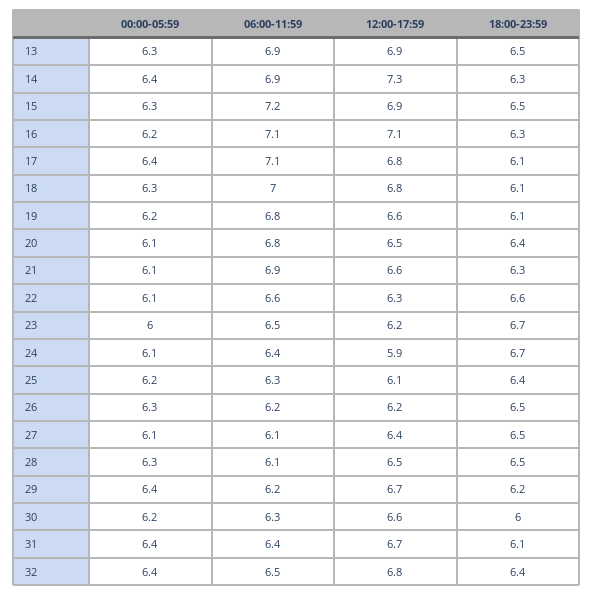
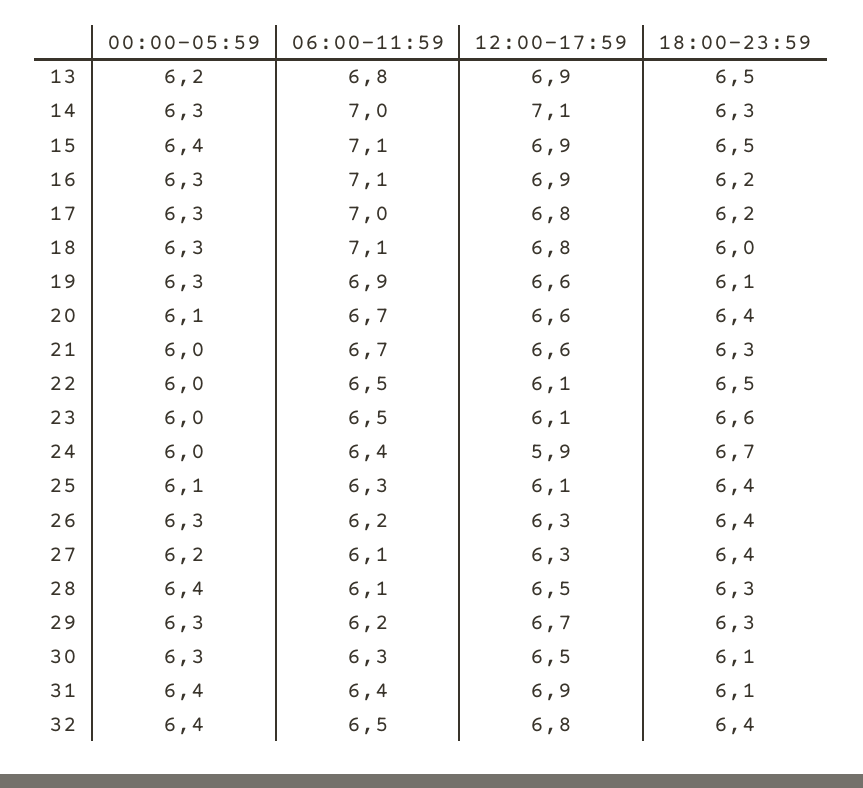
00:00-05:59, 13: 6.3 -> 6.2
06:00-11:59, 13: 6.9 -> 6.8
00:00-05:59, 14: 6.4 -> 6.3
06:00-11:59, 14: 6.9 -> 7
12:00-17:59, 14: 7.3 -> 7.1
00:00-05:59, 15: 6.3 -> 6.4
06:00-11:59, 15: 7.2 -> 7.1
00:00-05:59, 16: 6.2 -> 6.3
12:00-17:59, 16: 7.1 -> 6.9
18:00-23:59, 16: 6.3 -> 6.2
00:00-05:59, 17: 6.4 -> 6.3
06:00-11:59, 17: 7.1 -> 7
18:00-23:59, 17: 6.1 -> 6.2
06:00-11:59, 18: 7 -> 7.1
18:00-23:59, 18: 6.1 -> 6
00:00-05:59, 19: 6.2 -> 6.3
06:00-11:59, 19: 6.8 -> 6.9
06:00-11:59, 20: 6.8 -> 6.7
12:00-17:59, 20: 6.5 -> 6.6
00:00-05:59, 21: 6.1 -> 6
06:00-11:59, 21: 6.9 -> 6.7
00:00-05:59, 22: 6.1 -> 6
06:00-11:59, 22: 6.6 -> 6.5
12:00-17:59, 22: 6.3 -> 6.1
18:00-23:59, 22: 6.6 -> 6.5
12:00-17:59, 23: 6.2 -> 6.1
18:00-23:59, 23: 6.7 -> 6.6
00:00-05:59, 24: 6.1 -> 6
00:00-05:59, 25: 6.2 -> 6.1
12:00-17:59, 26: 6.2 -> 6.3
18:00-23:59, 26: 6.5 -> 6.4
00:00-05:59, 27: 6.1 -> 6.2
12:00-17:59, 27: 6.4 -> 6.3
18:00-23:59, 27: 6.5 -> 6.4
00:00-05:59, 28: 6.3 -> 6.4
18:00-23:59, 28: 6.5 -> 6.3
00:00-05:59, 29: 6.4 -> 6.3
18:00-23:59, 29: 6.2 -> 6.3
00:00-05:59, 30: 6.2 -> 6.3
12:00-17:59, 30: 6.6 -> 6.5
18:00-23:59, 30: 6 -> 6.1
12:00-17:59, 31: 6.7 -> 6.9

